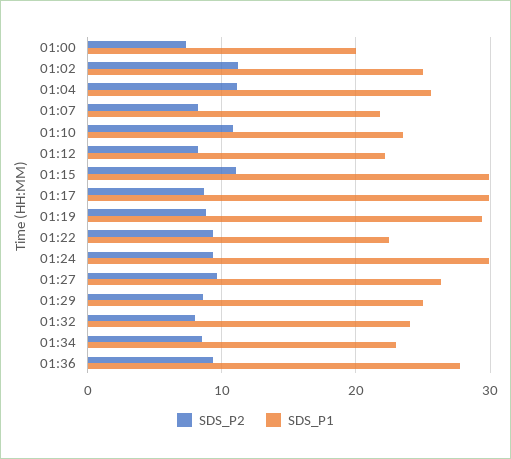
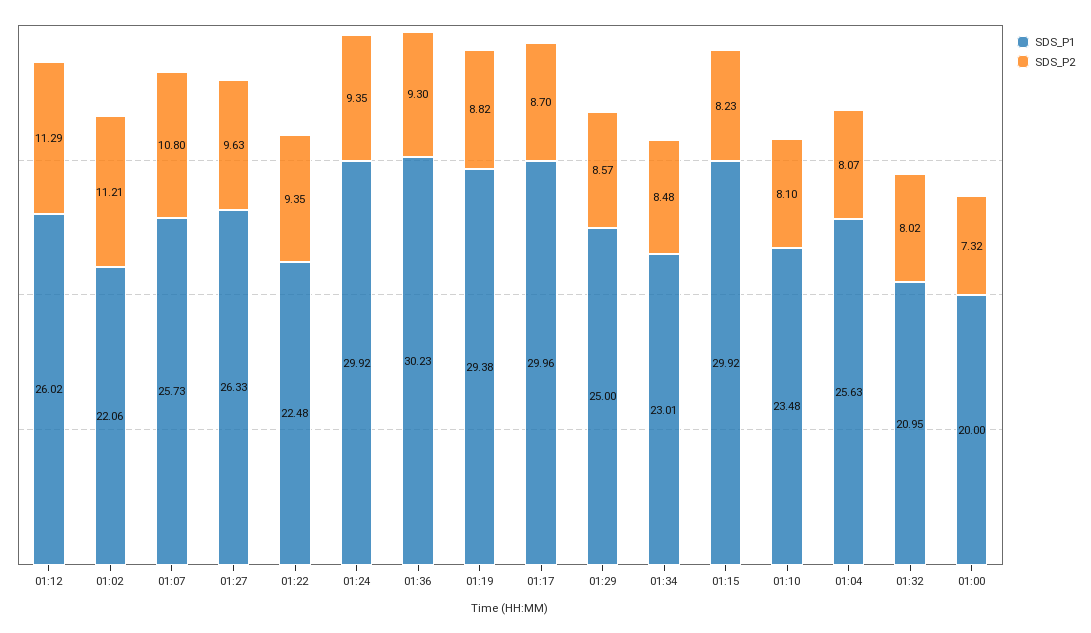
SDS_P1, 01:02: 25 -> 22.06
SDS_P2, 01:04: 11 -> 8.07
SDS_P2, 01:07: 8 -> 10.8
SDS_P1, 01:07: 22 -> 25.73
SDS_P2, 01:10: 11 -> 8.1
SDS_P2, 01:12: 8 -> 11.29
SDS_P1, 01:12: 22 -> 26.02
SDS_P2, 01:15: 11 -> 8.23
SDS_P1, 01:32: 24 -> 20.95
SDS_P1, 01:36: 28 -> 30.23

